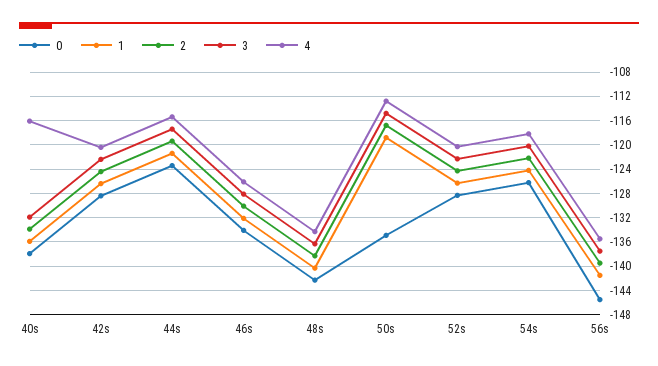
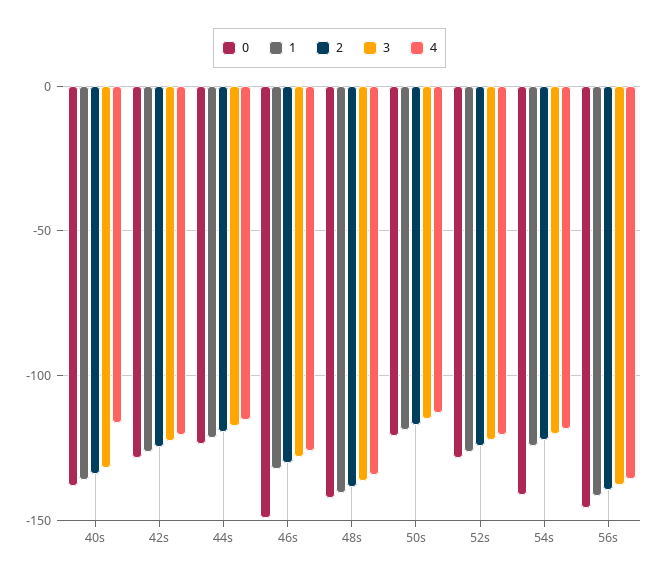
0, 46s: -134 -> -150
0, 50s: -135 -> -120
0, 54s: -126 -> -140

